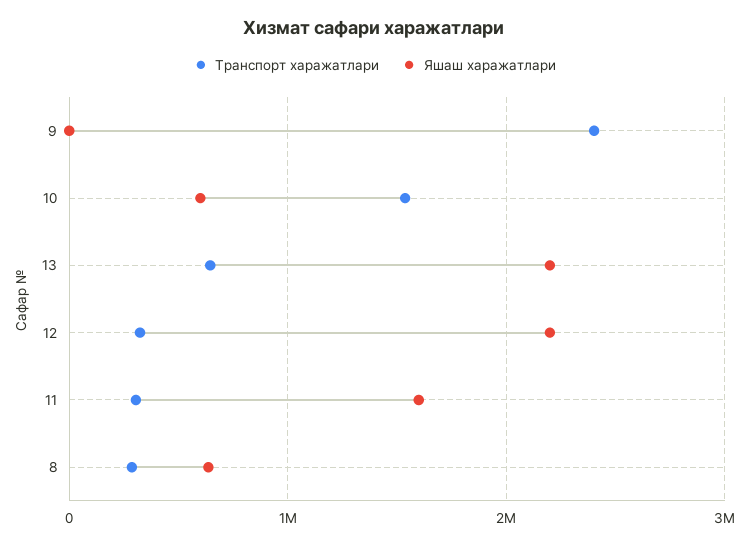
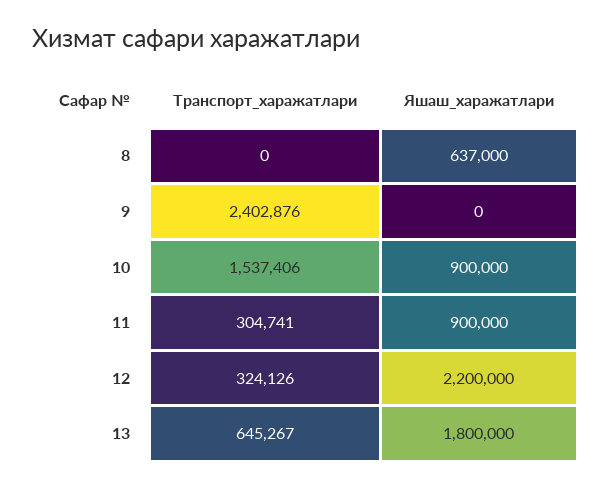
Яшаш харажатлари, 10: 600000 -> 900000
Яшаш харажатлари, 13: 2200000 -> 1800000
Яшаш харажатлари, 11: 1600000 -> 900000
Транспорт харажатлари, 8: 300000 -> 0

